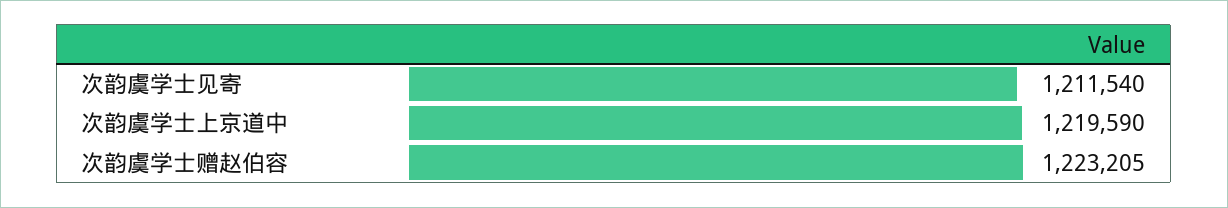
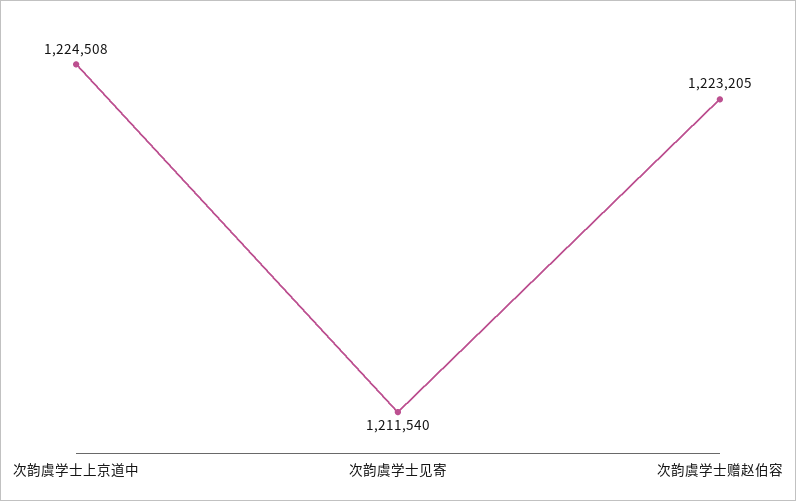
次韵虞学士上京道中: 1219590 -> 1224508

